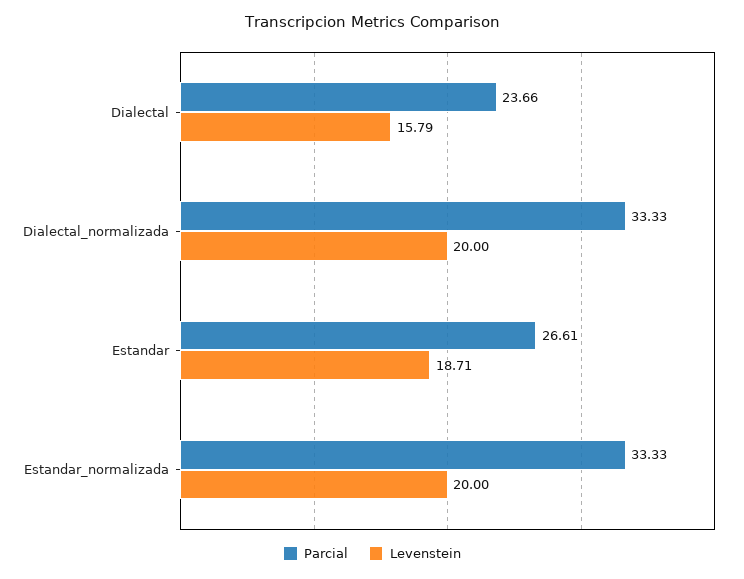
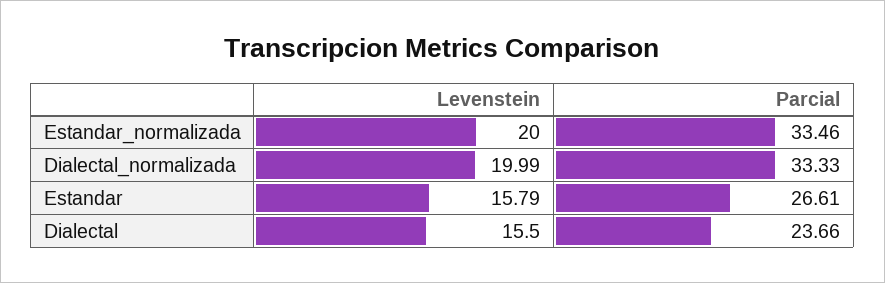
Levenstein, Dialectal: 15.79 -> 15.5
Levenstein, Dialectal_normalizada: 20 -> 19.99
Levenstein, Estandar: 18.71 -> 15.79
Parcial, Estandar_normalizada: 33.33 -> 33.46

